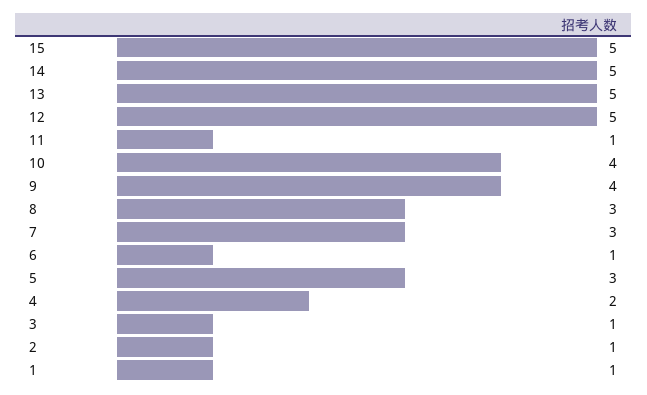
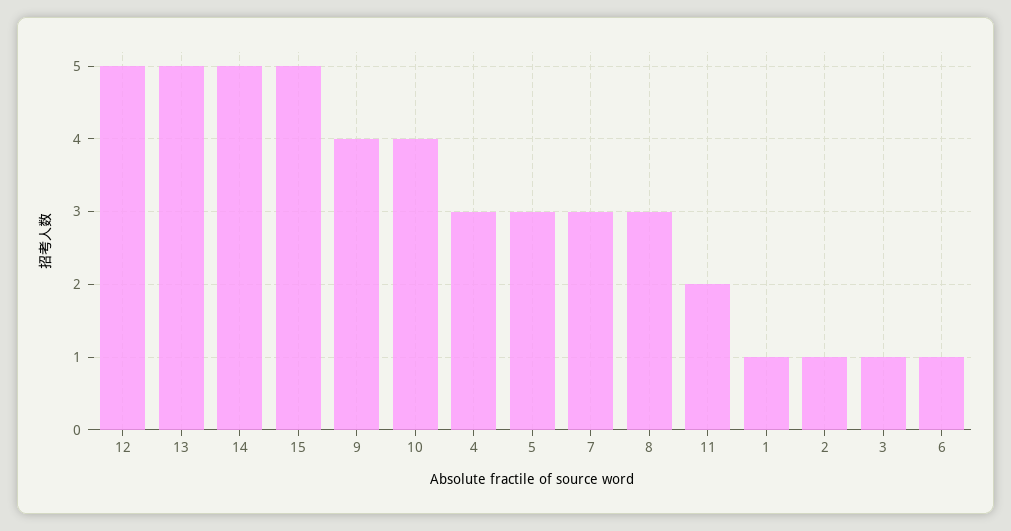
11: 1 -> 2
4: 2 -> 3

